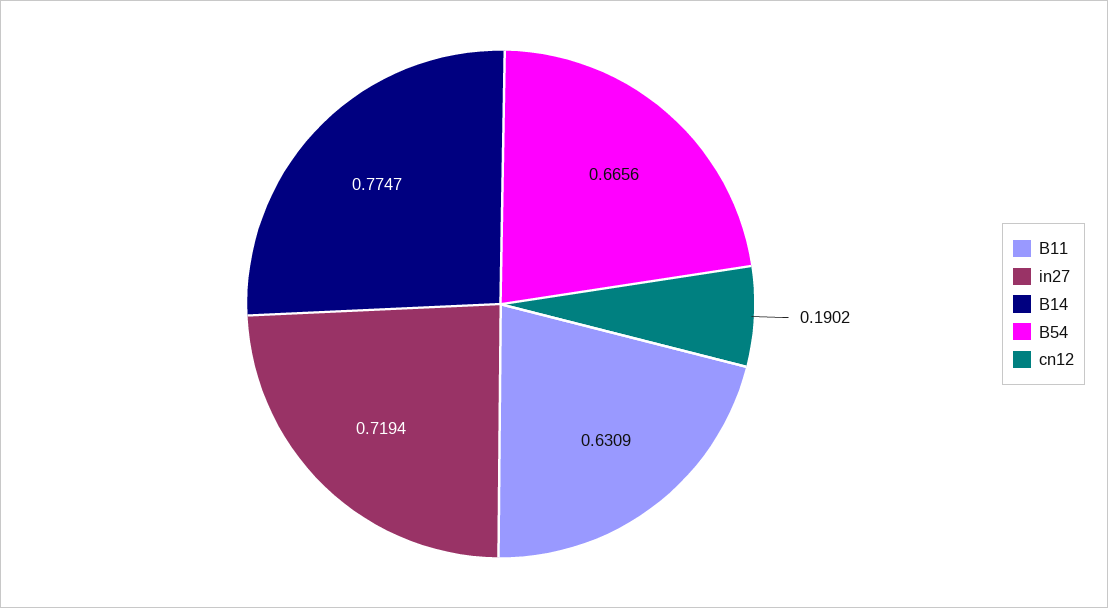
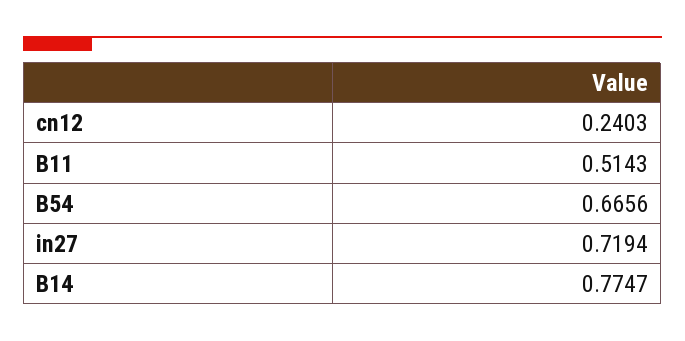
B11: 0.6309 -> 0.5143
cn12: 0.1902 -> 0.2403

